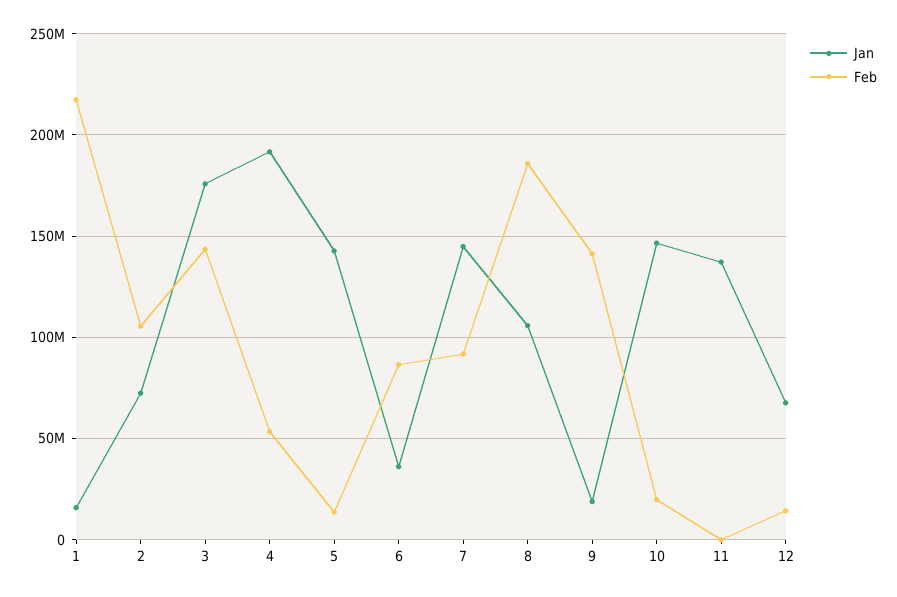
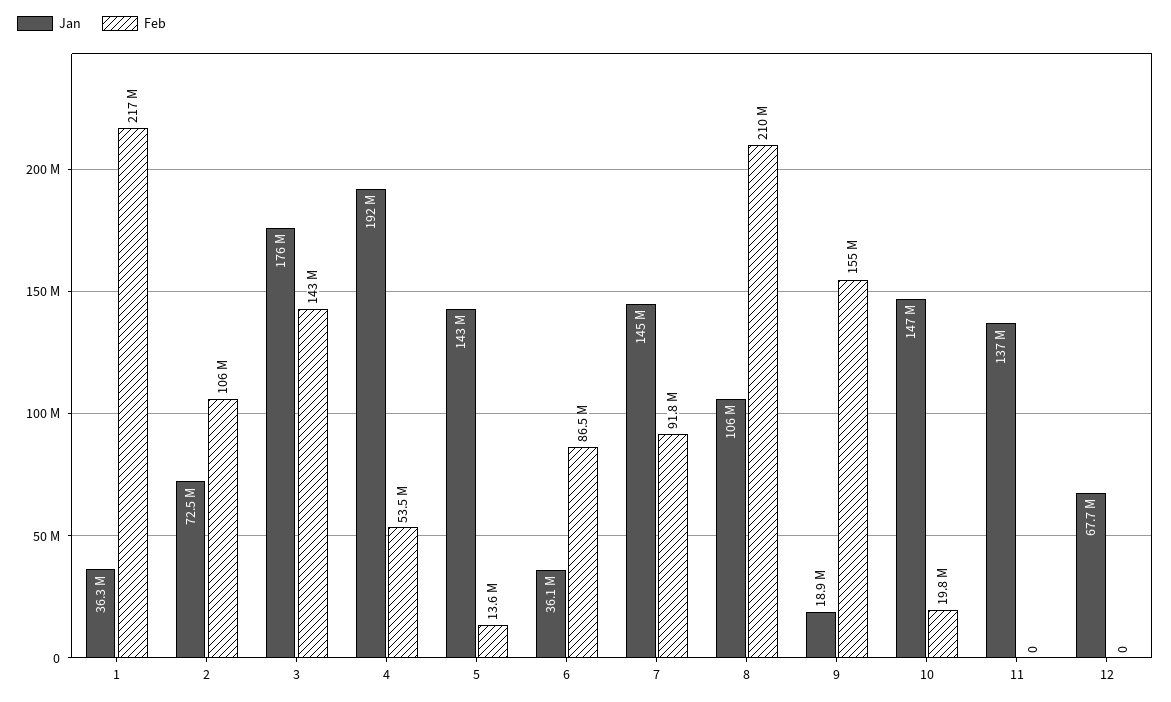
Jan, 1: 15000000 -> 36300000
Feb, 8: 185000000 -> 210000000
Feb, 9: 140000000 -> 155000000
Feb, 12: 15000000 -> 0

